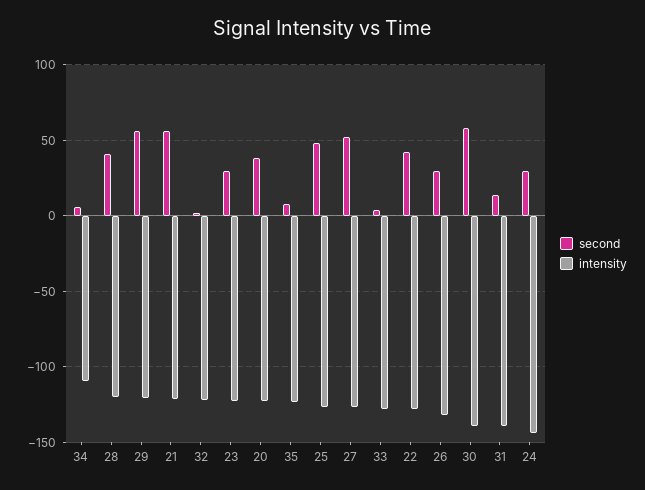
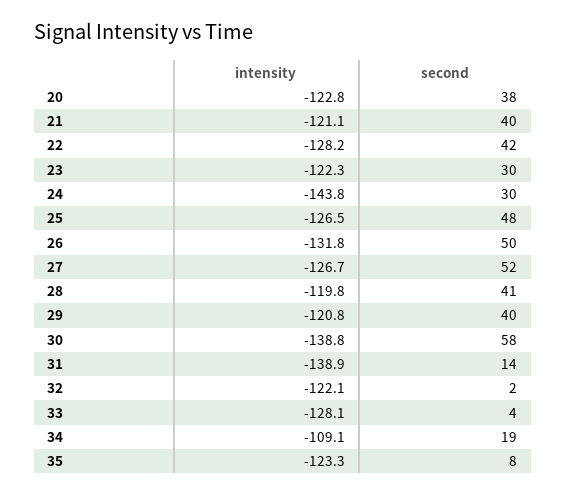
second, 34: 5 -> 19
second, 29: 55 -> 40
second, 21: 55 -> 40
second, 26: 30 -> 50

